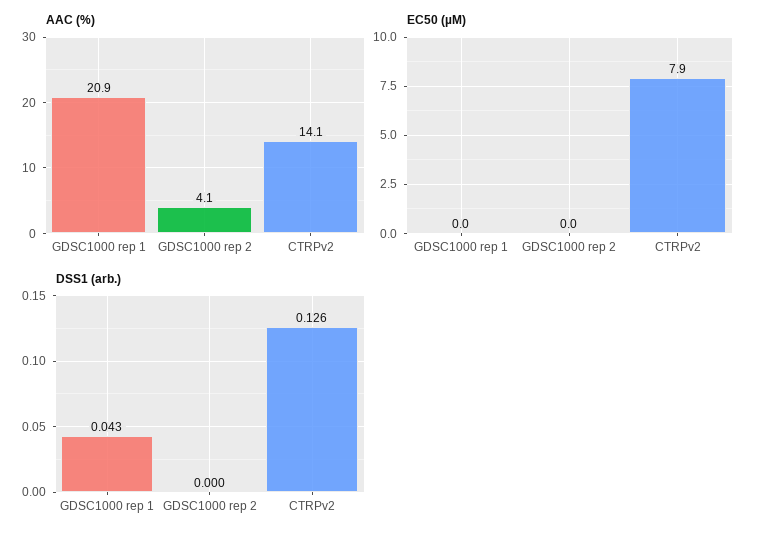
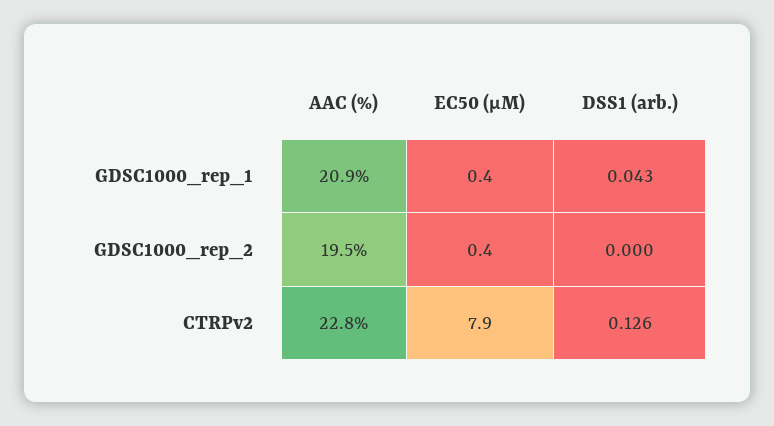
AAC (%), GDSC1000 rep 2: 4.1 -> 19.5
AAC (%), CTRPv2: 14.1 -> 22.8
EC50 (µM), GDSC1000 rep 1: 0 -> 0.4
EC50 (µM), GDSC1000 rep 2: 0 -> 0.4

